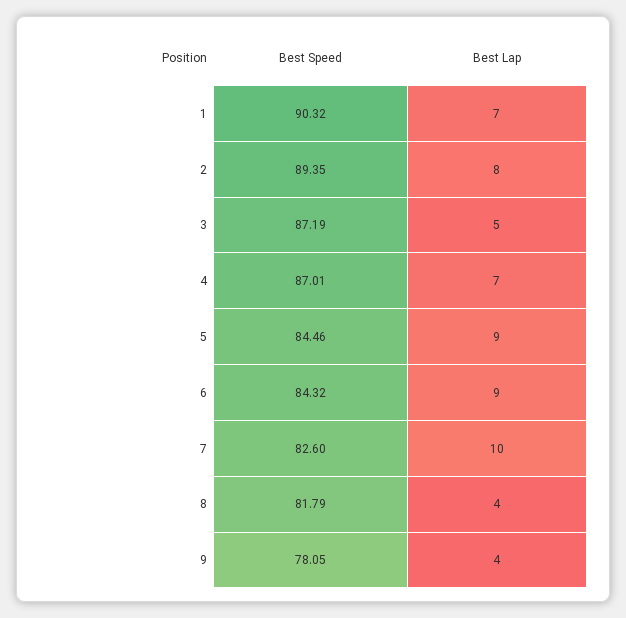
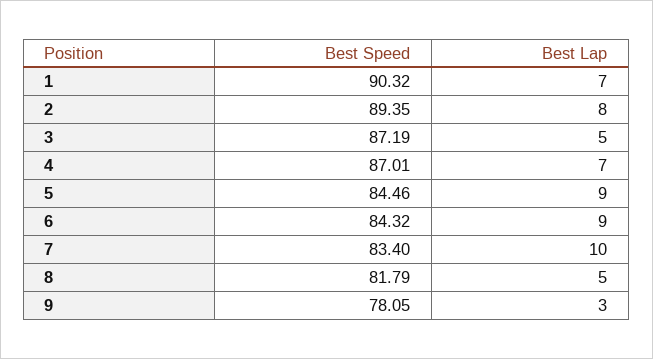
Best Speed, 7: 82.6 -> 83.4
Best Lap, 8: 4 -> 5
Best Lap, 9: 4 -> 3

